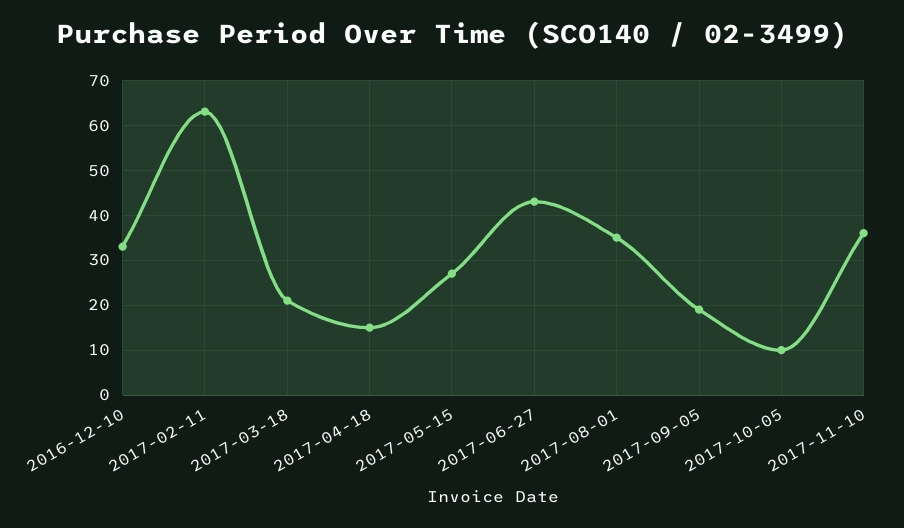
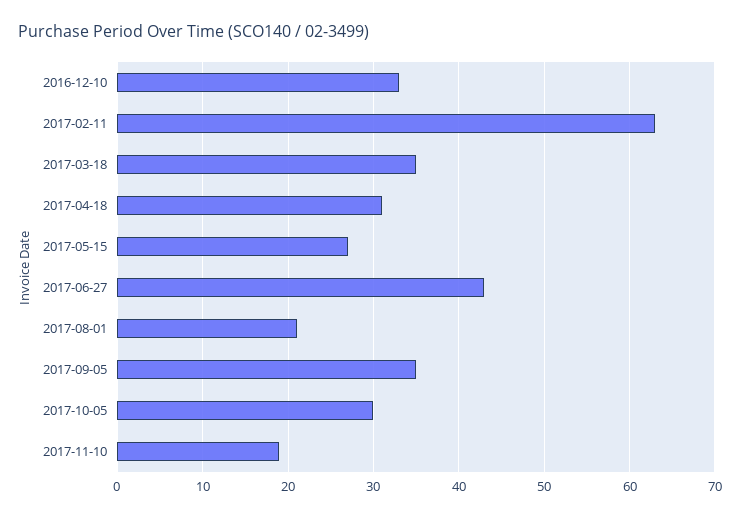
2017-03-18: 20 -> 35
2017-04-18: 15 -> 31
2017-08-01: 35 -> 21
2017-09-05: 20 -> 35
2017-10-05: 10 -> 30
2017-11-10: 35 -> 19

